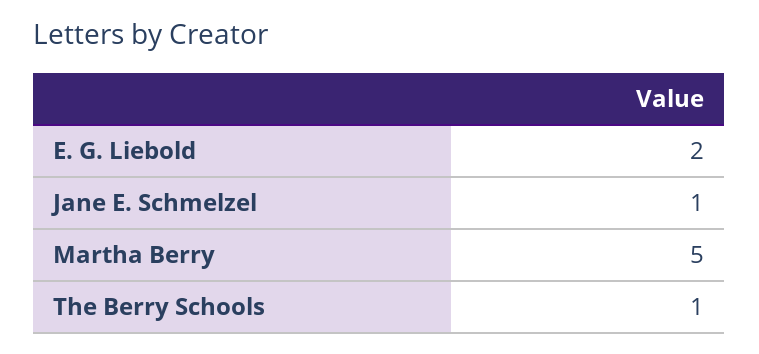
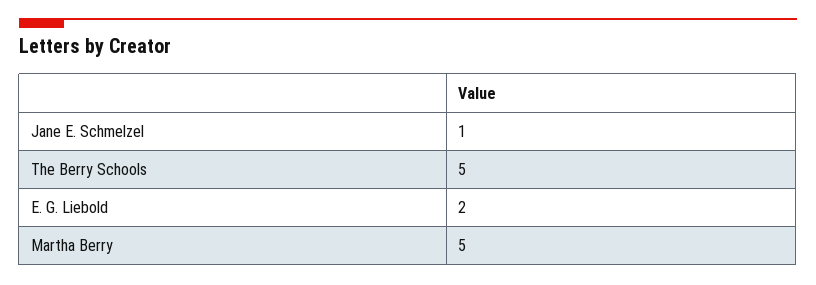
The Berry Schools: 1 -> 5

